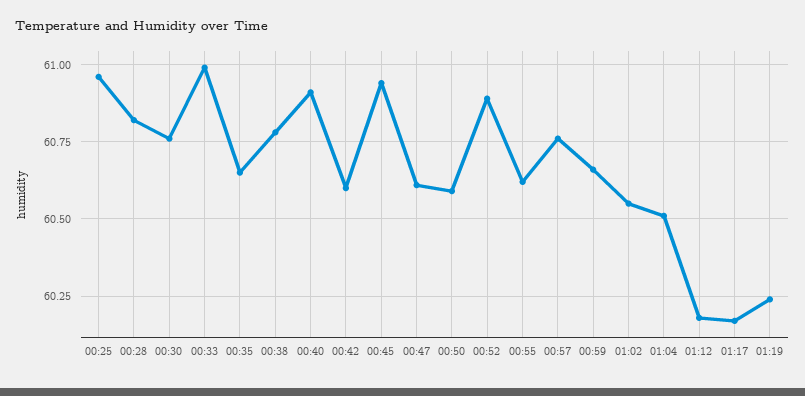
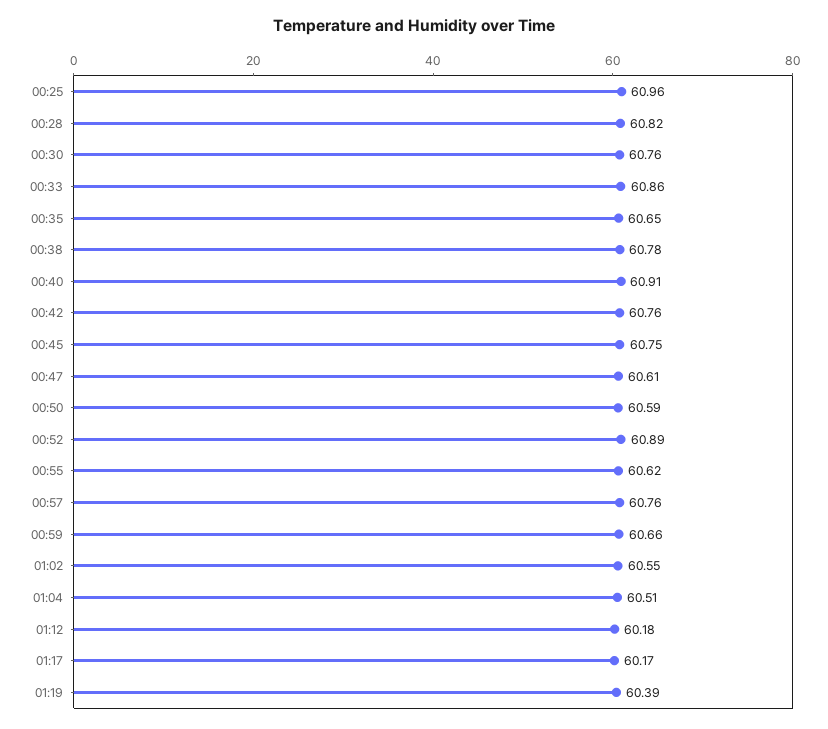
00:33: 61 -> 60.86
00:42: 60.6 -> 60.76
00:45: 60.95 -> 60.75
01:19: 60.25 -> 60.39

